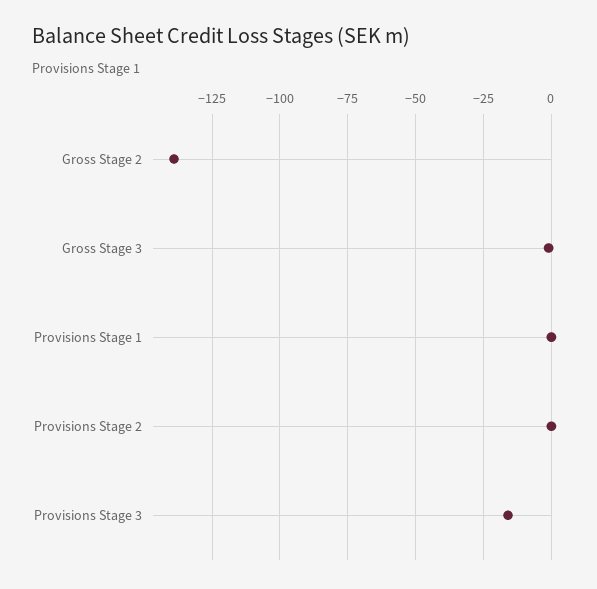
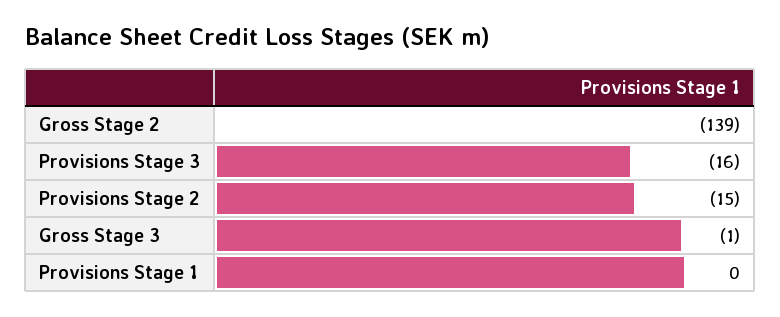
Provisions Stage 2: 0 -> -15

